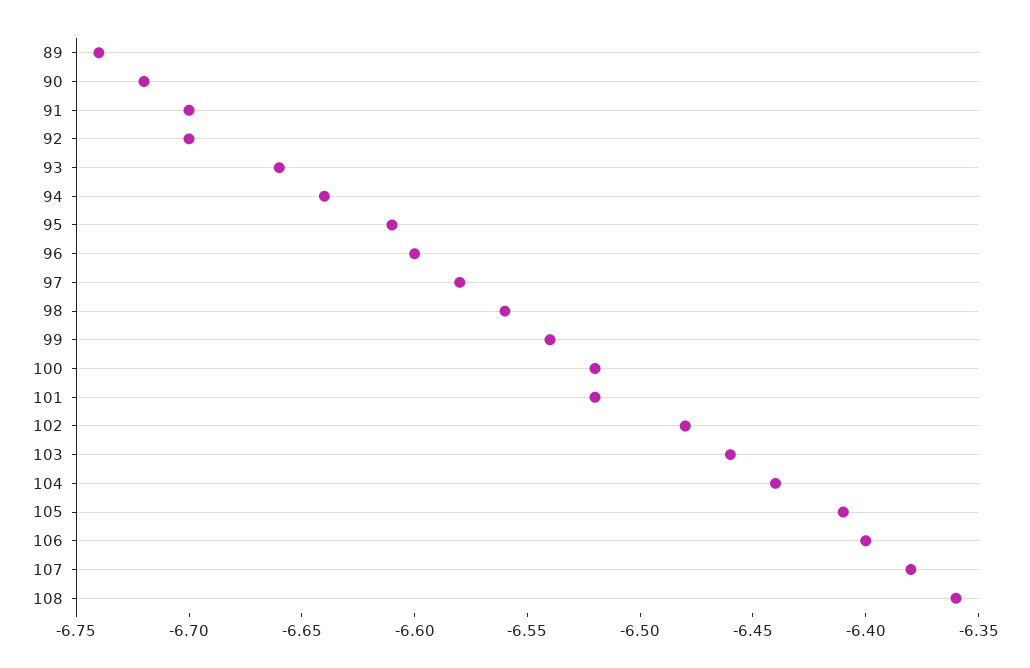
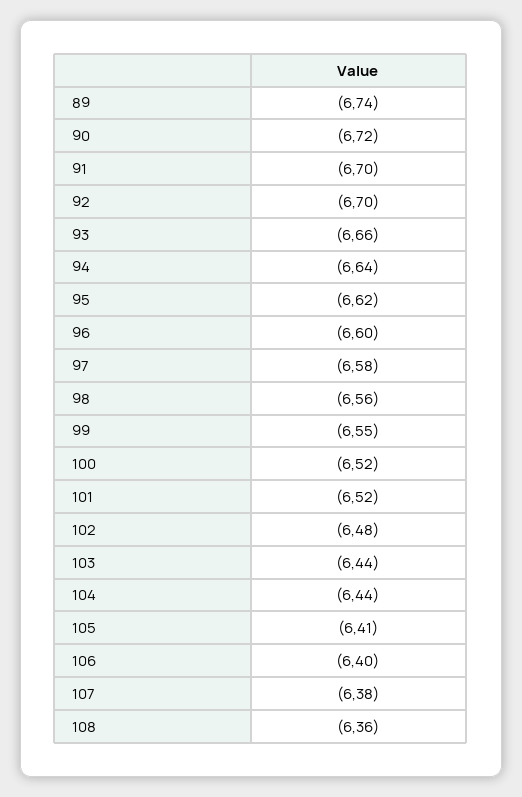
95: -6.61 -> -6.62
99: -6.54 -> -6.55
103: -6.46 -> -6.44

